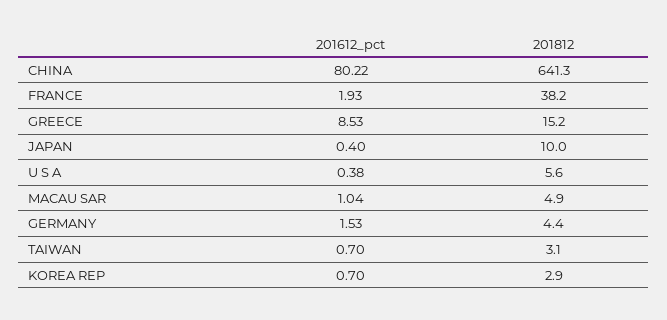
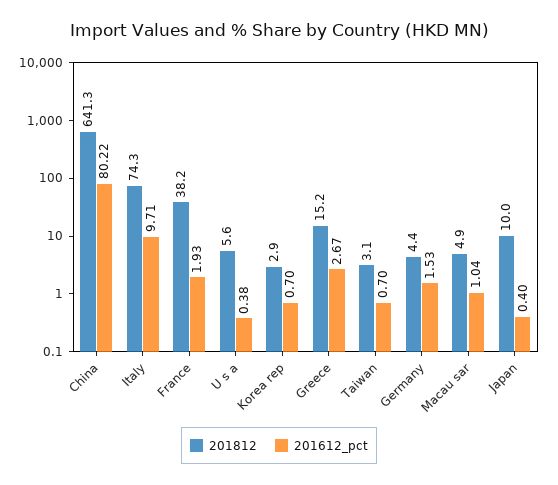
201612_pct, GREECE: 8.53 -> 2.67
201812, Italy: none -> 74.3
201612_pct, Italy: none -> 9.71

